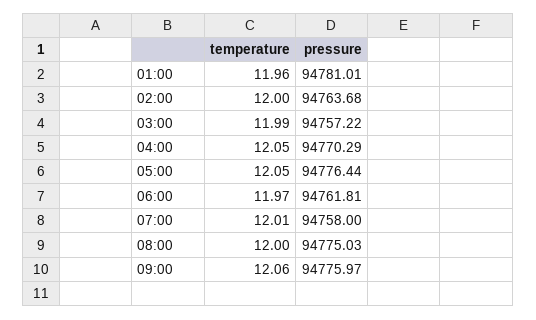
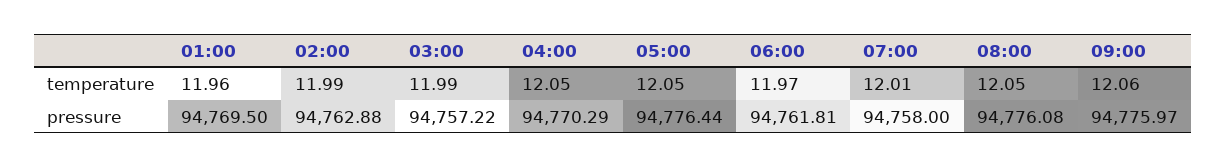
pressure, 01:00: 94781.01 -> 94769.5
temperature, 02:00: 12 -> 11.99
pressure, 02:00: 94763.68 -> 94762.88
temperature, 08:00: 12 -> 12.05
pressure, 08:00: 94775.03 -> 94776.08

